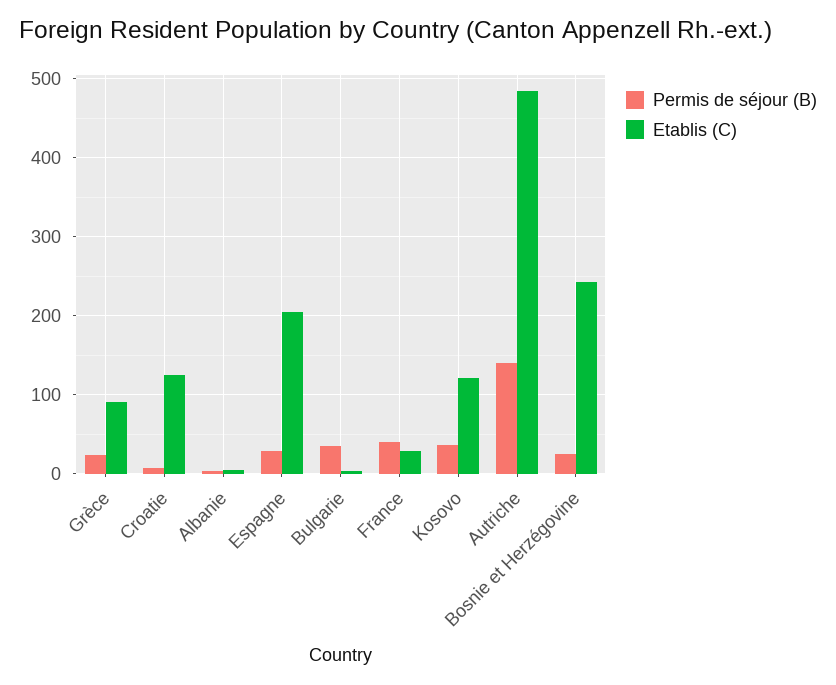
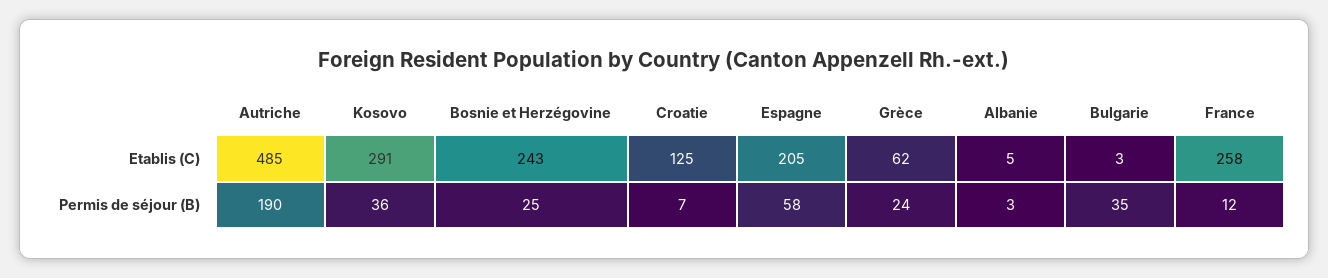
Etablis (C), Grèce: 90 -> 62
Permis de séjour (B), Espagne: 30 -> 58
Permis de séjour (B), France: 40 -> 12
Etablis (C), France: 30 -> 258
Etablis (C), Kosovo: 120 -> 291
Permis de séjour (B), Autriche: 140 -> 190

